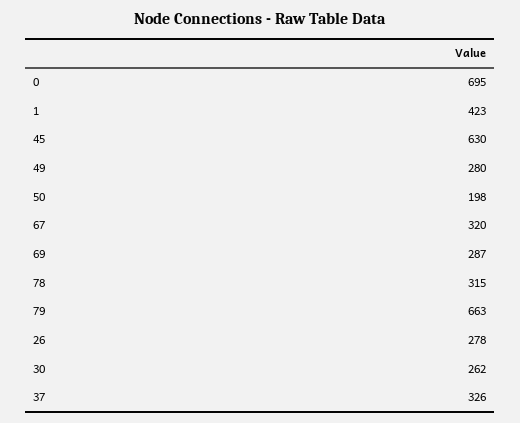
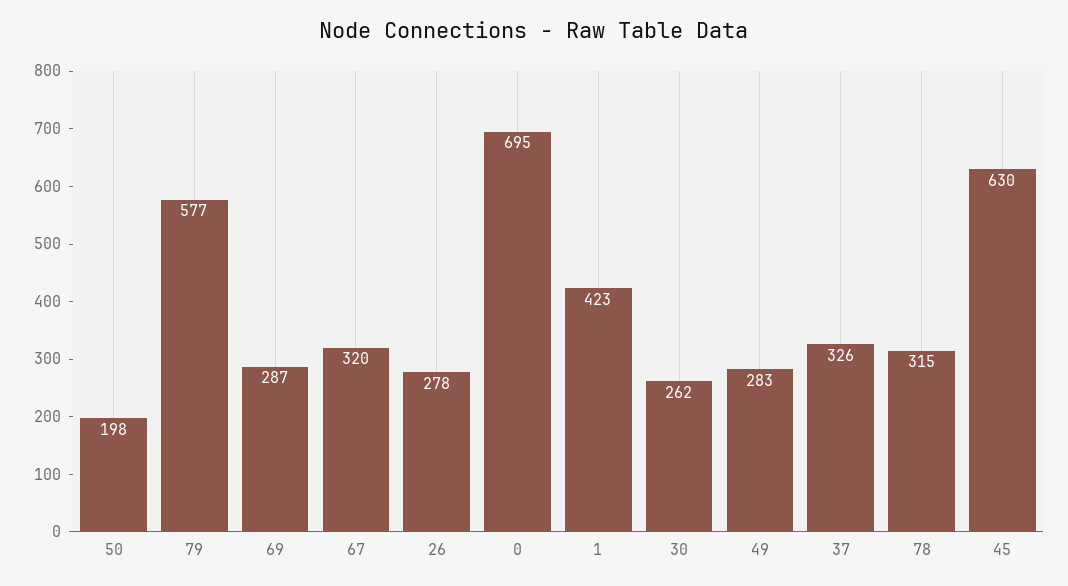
49: 280 -> 283
79: 663 -> 577

